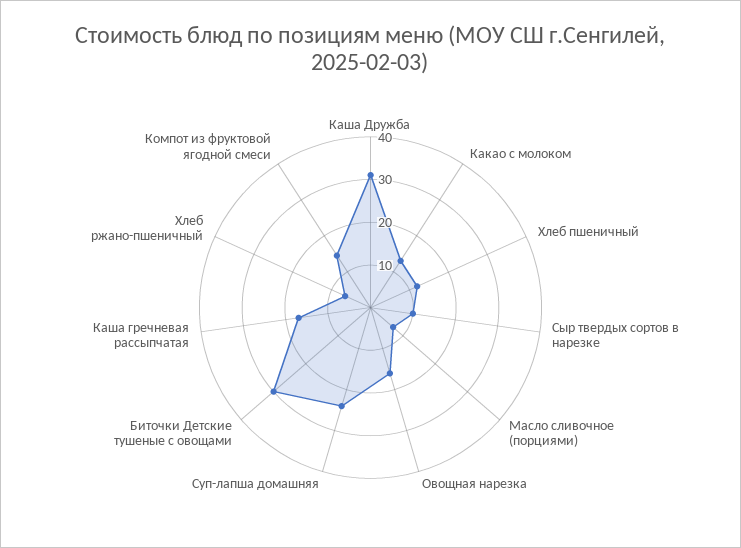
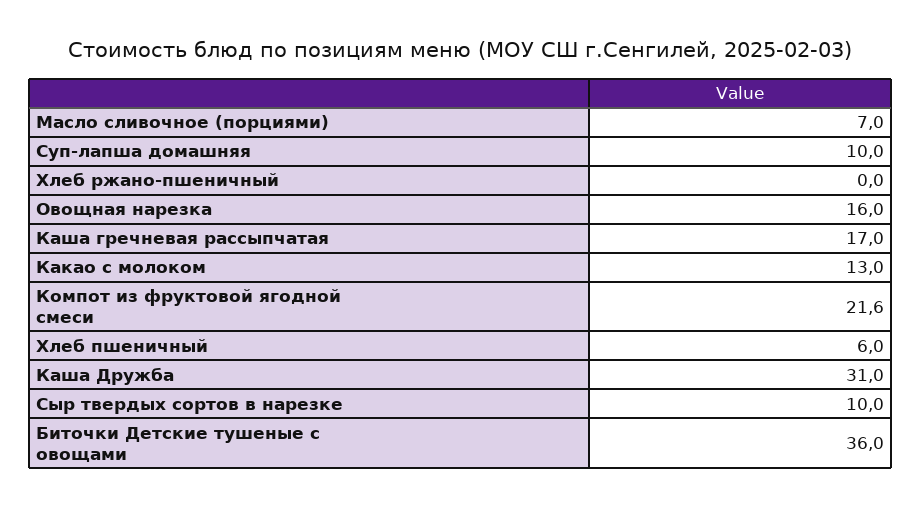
Хлеб пшеничный: 12 -> 6
Суп-лапша домашняя: 24 -> 10
Биточки Детские тушеные с овощами: 30 -> 36
Хлеб ржано-пшеничный: 6 -> 0
Компот из фруктовой ягодной смеси: 14 -> 21.6

